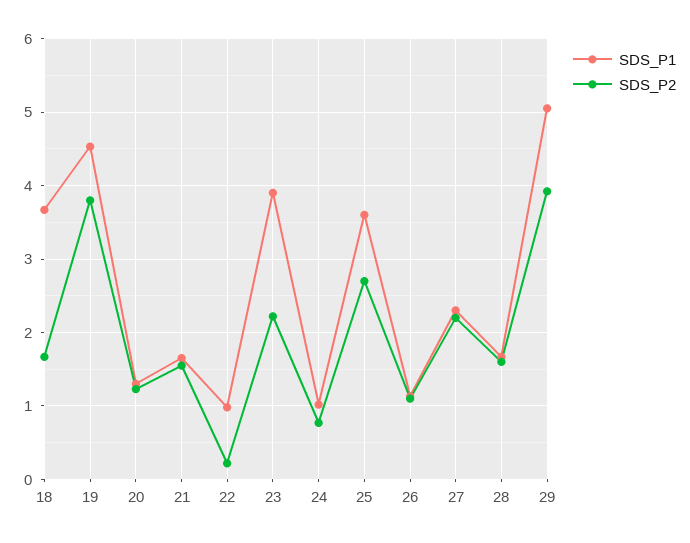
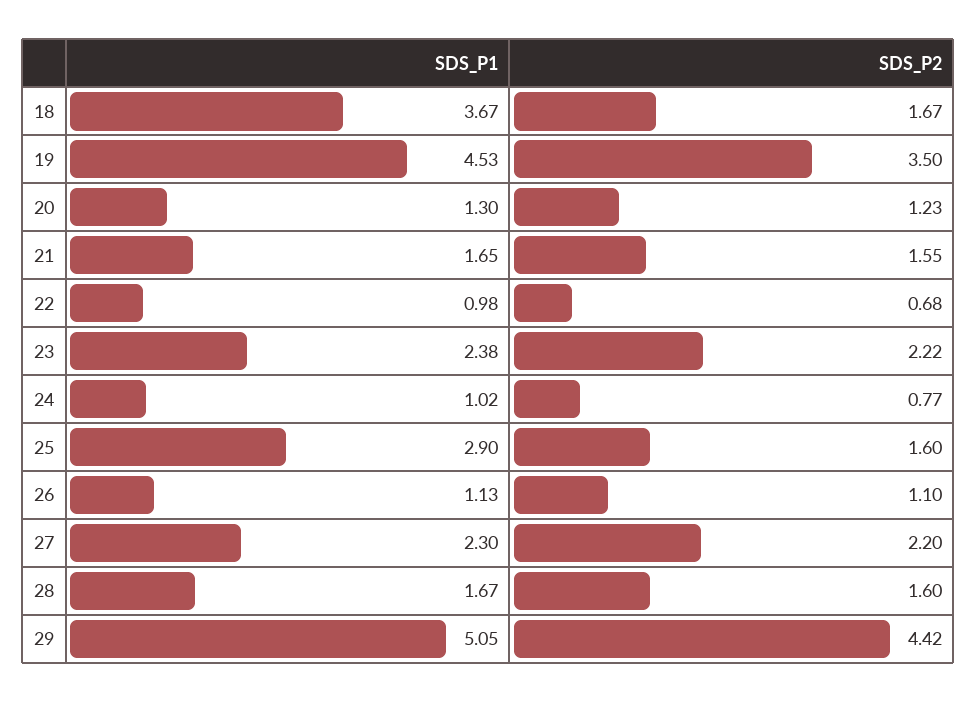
SDS_P2, 19: 3.8 -> 3.5
SDS_P2, 22: 0.2 -> 0.68
SDS_P1, 23: 3.9 -> 2.38
SDS_P1, 25: 3.6 -> 2.9
SDS_P2, 25: 2.7 -> 1.6
SDS_P2, 29: 3.9 -> 4.42

